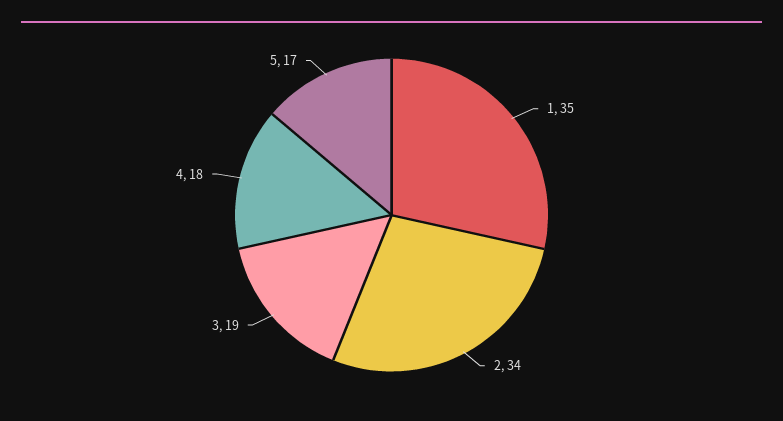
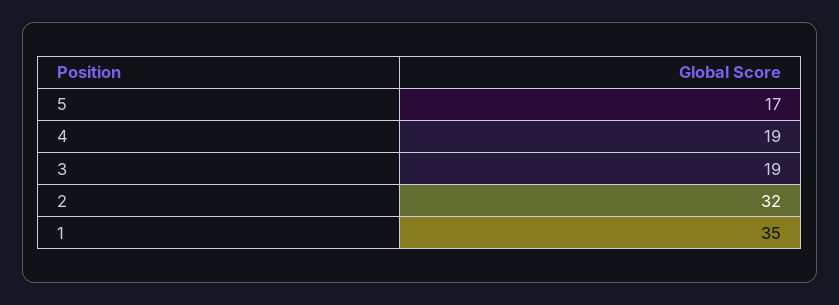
2: 34 -> 32
4: 18 -> 19

